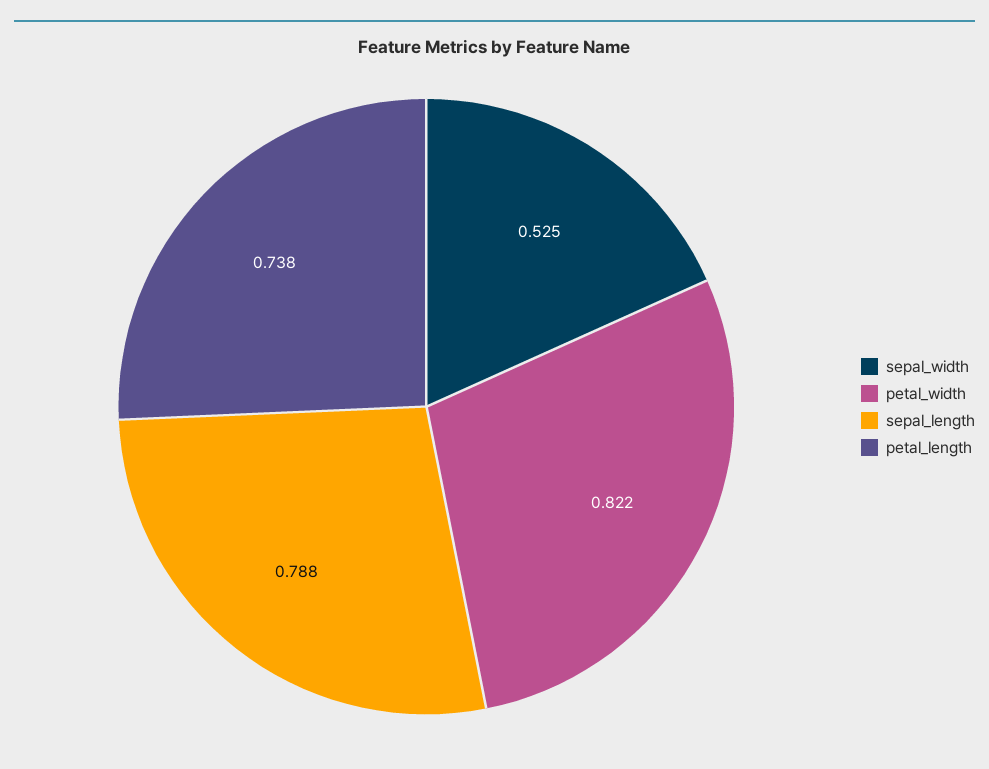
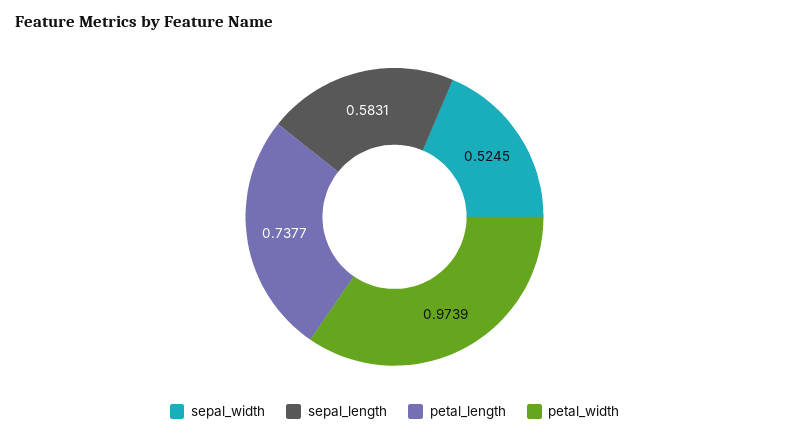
petal_width: 0.822 -> 0.9739
sepal_length: 0.788 -> 0.5831

